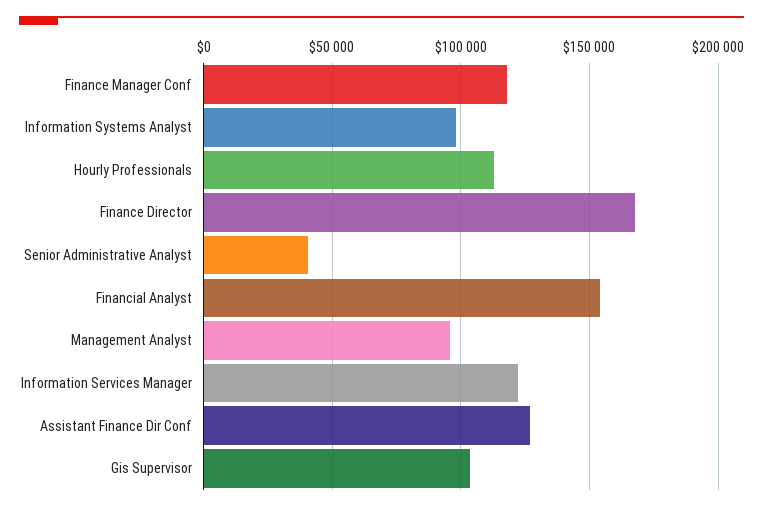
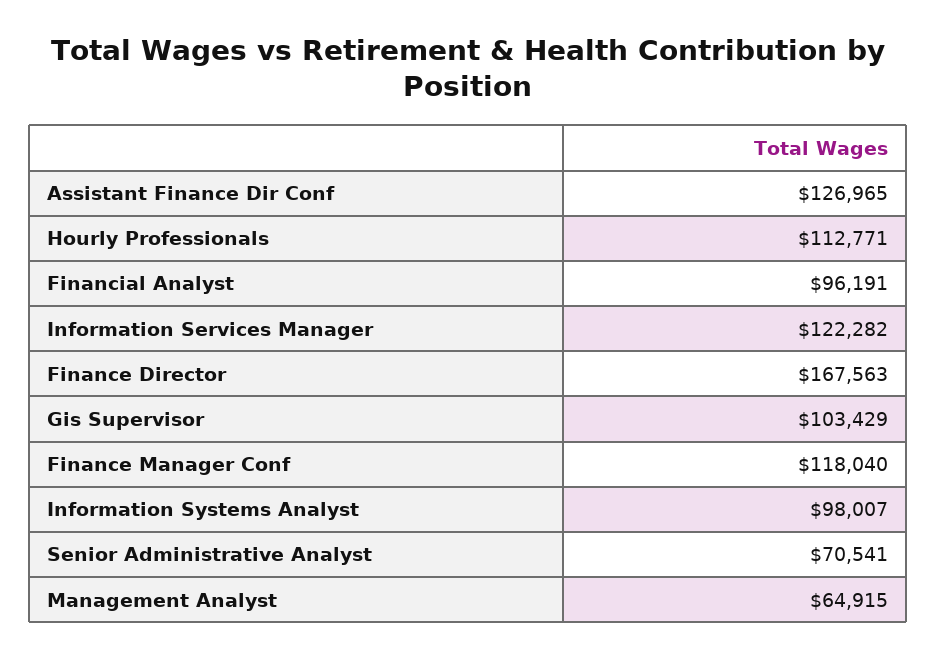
Senior Administrative Analyst: 40000 -> 70541
Financial Analyst: 155000 -> 96191
Management Analyst: 95000 -> 64915

